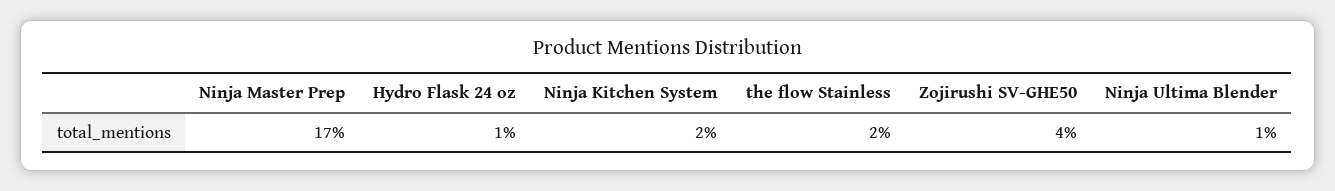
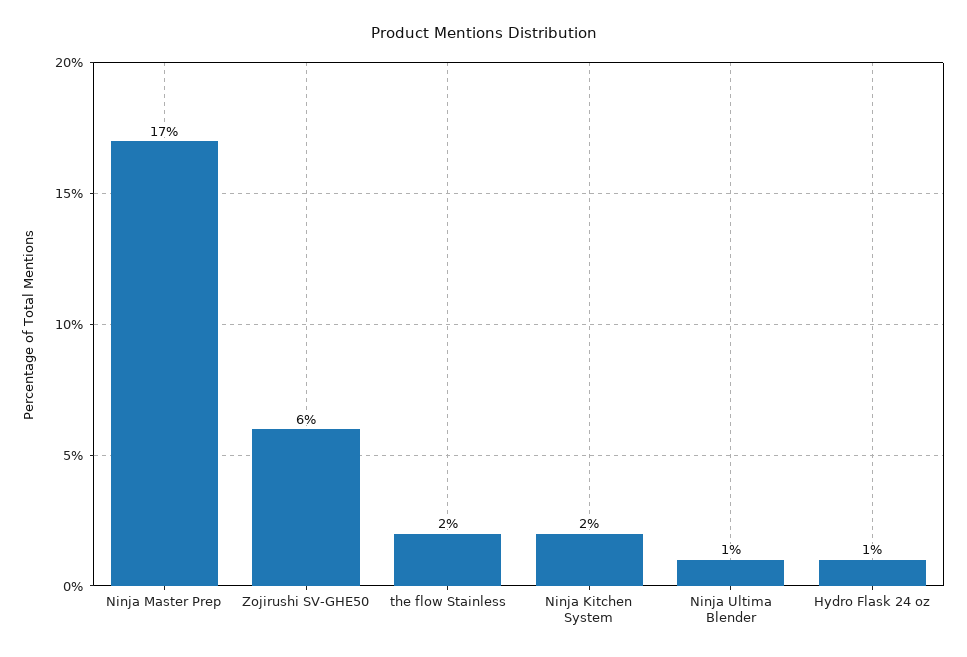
Zojirushi SV-GHE50: 4 -> 6

